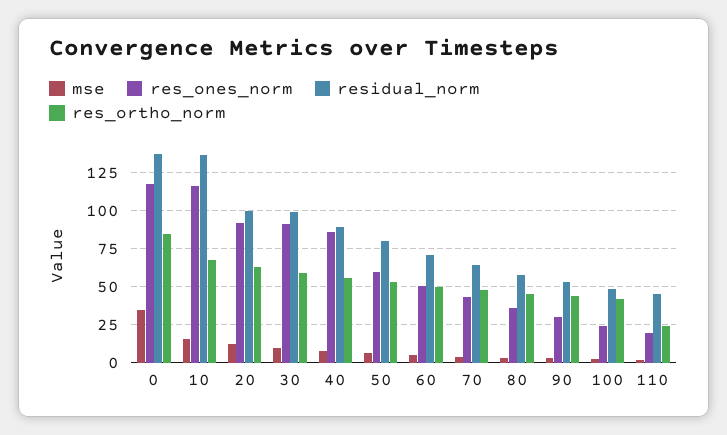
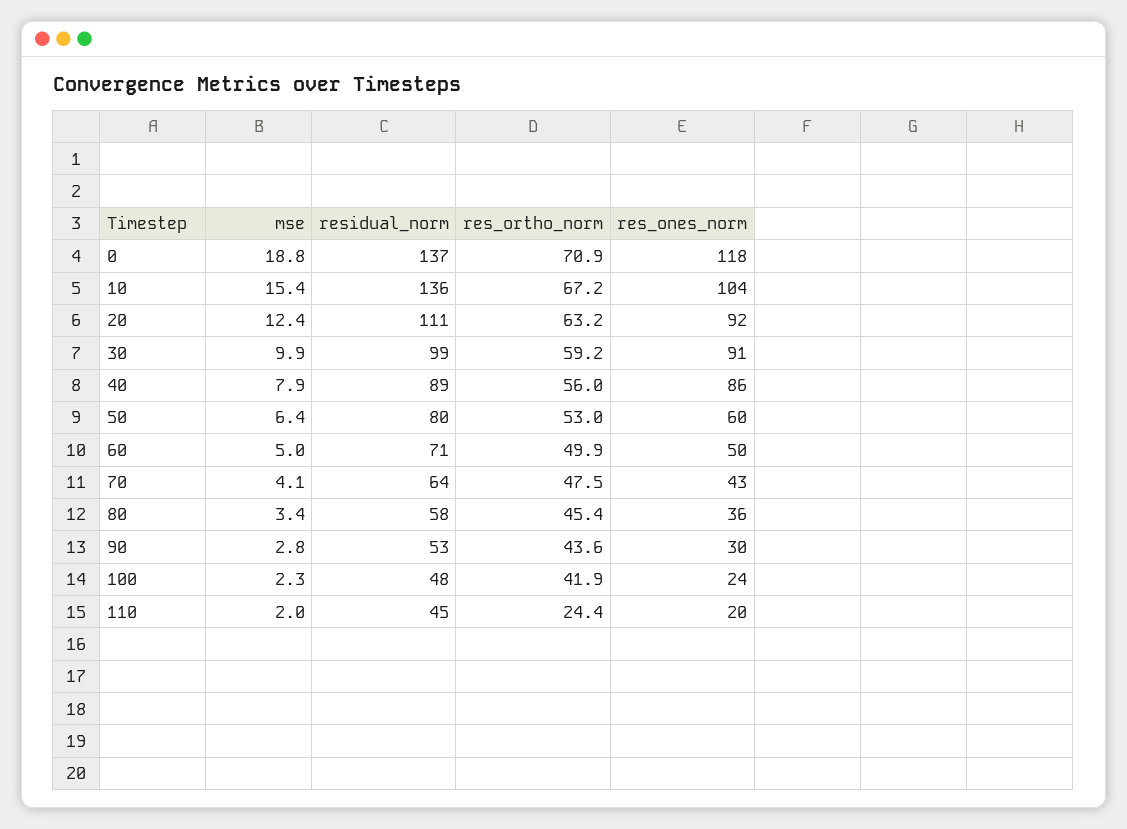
mse, 0: 35 -> 18.8
res_ortho_norm, 0: 85 -> 70.9
res_ones_norm, 10: 115 -> 104
residual_norm, 20: 100 -> 111

